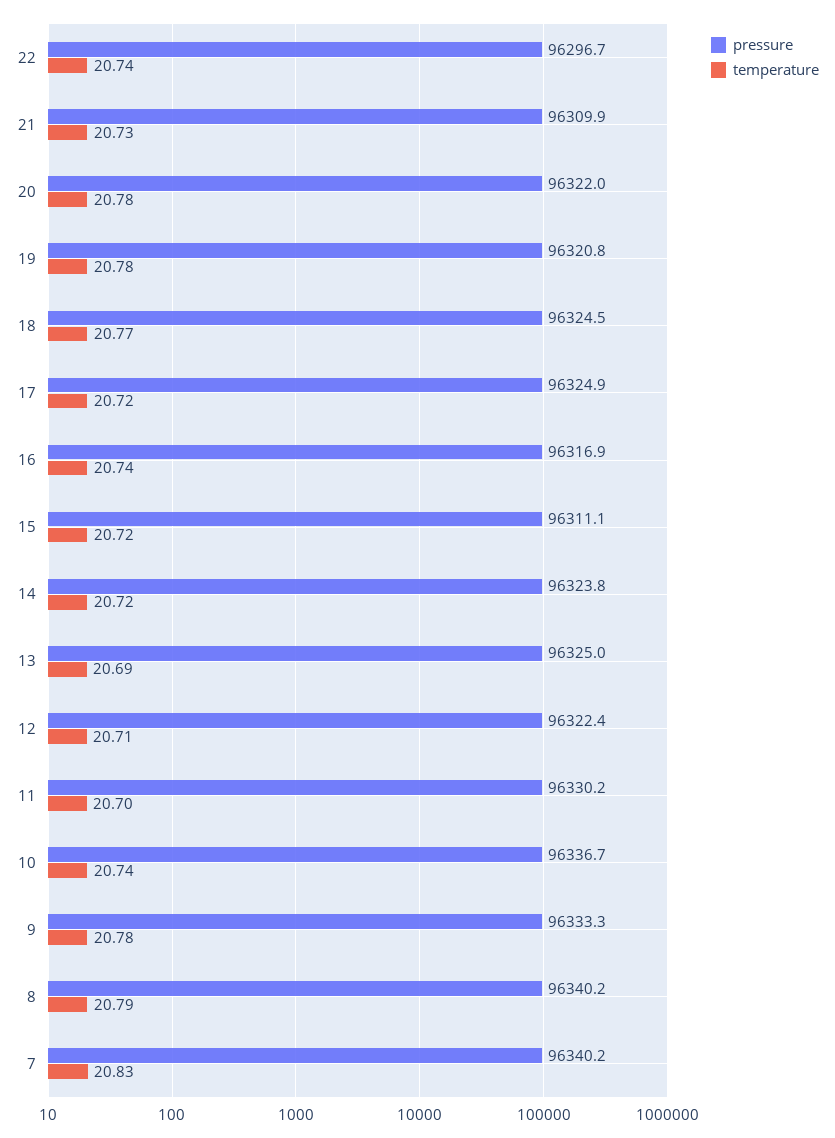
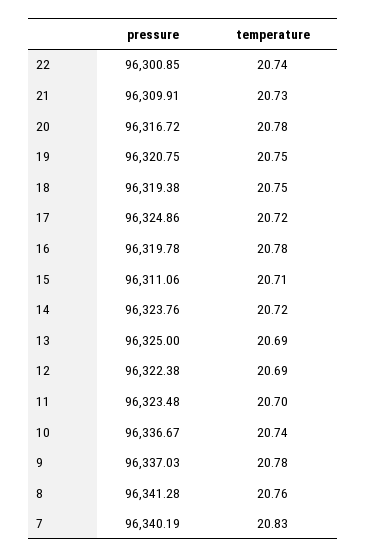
pressure, 22: 96296.7 -> 96300.85
pressure, 20: 96322 -> 96316.72
temperature, 19: 20.78 -> 20.75
pressure, 18: 96324.5 -> 96319.38
temperature, 18: 20.77 -> 20.75
pressure, 16: 96316.9 -> 96319.78
temperature, 16: 20.74 -> 20.78
temperature, 15: 20.72 -> 20.71
temperature, 12: 20.71 -> 20.69
pressure, 11: 96330.2 -> 96323.48
pressure, 9: 96333.3 -> 96337.03
pressure, 8: 96340.2 -> 96341.28
temperature, 8: 20.79 -> 20.76

